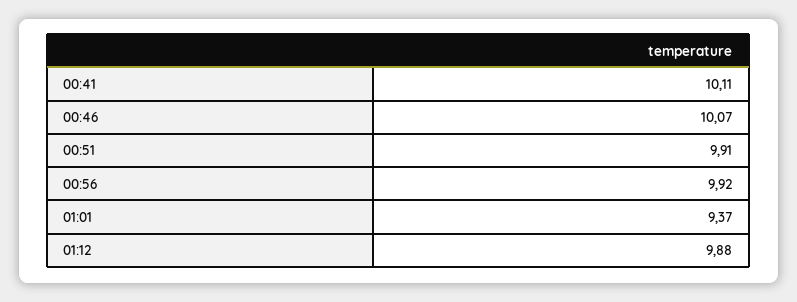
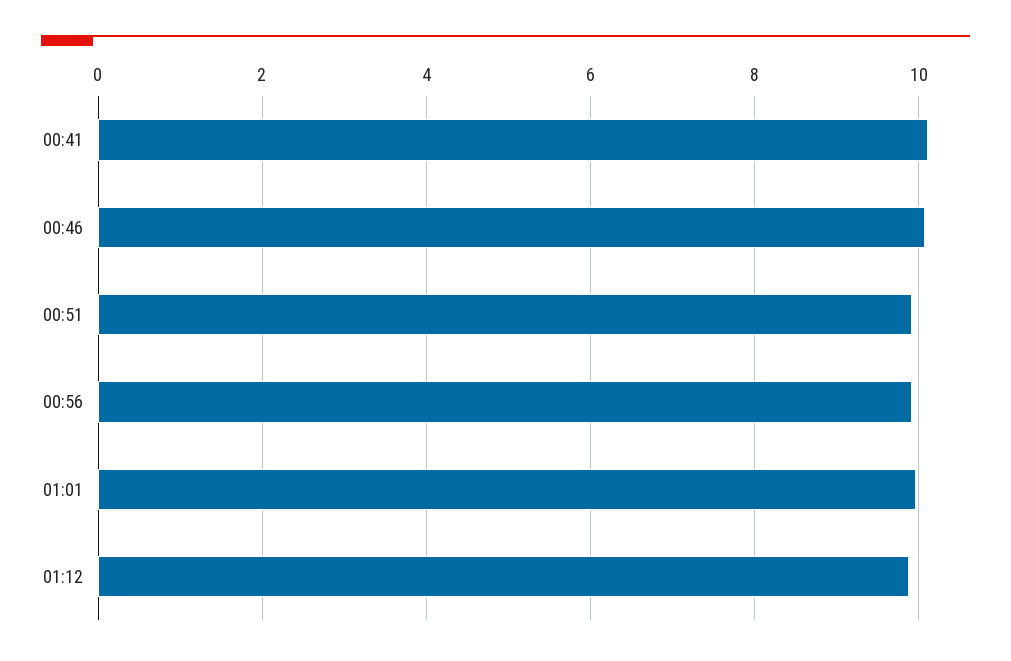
01:01: 9.37 -> 10

